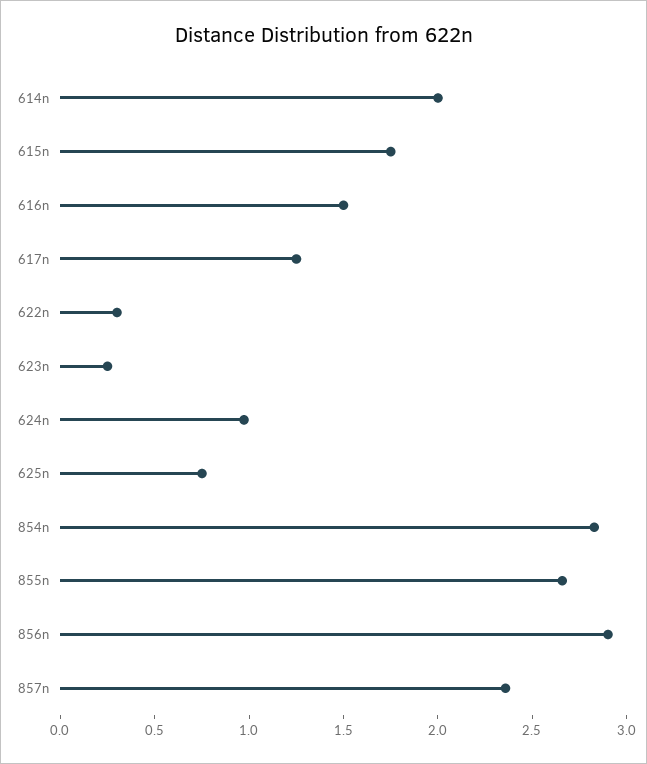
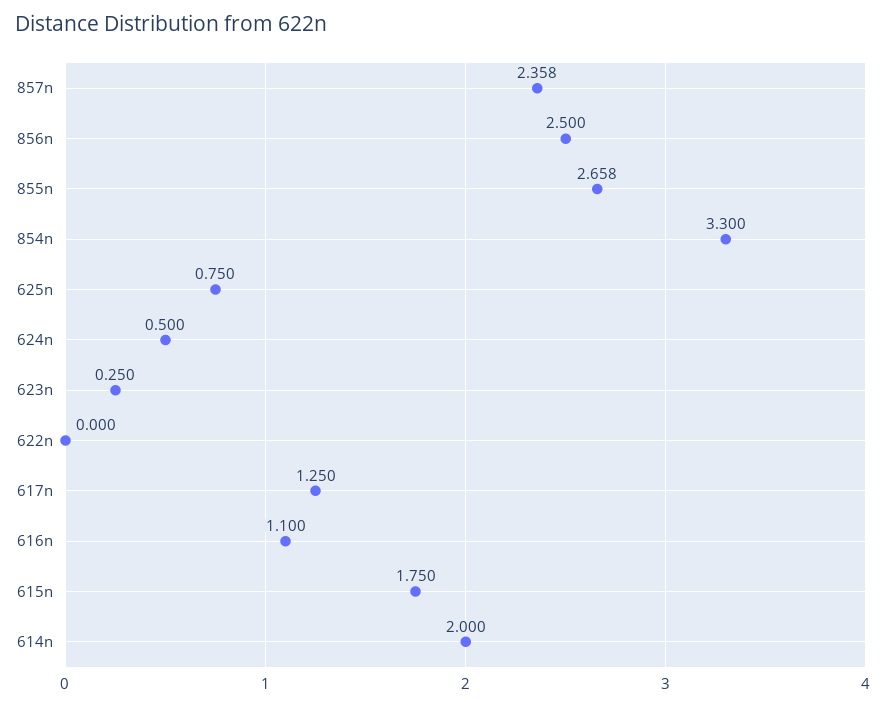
616n: 1.5 -> 1.1
622n: 0.3 -> 0
624n: 1 -> 0.5
854n: 2.8 -> 3.3
856n: 2.9 -> 2.5

